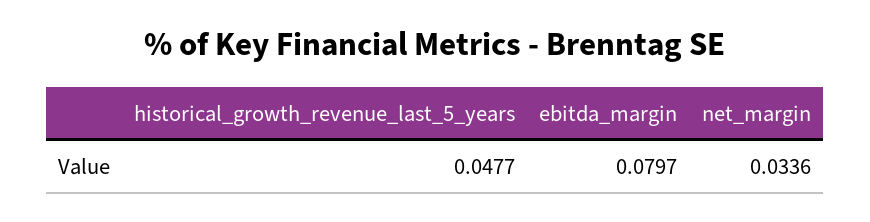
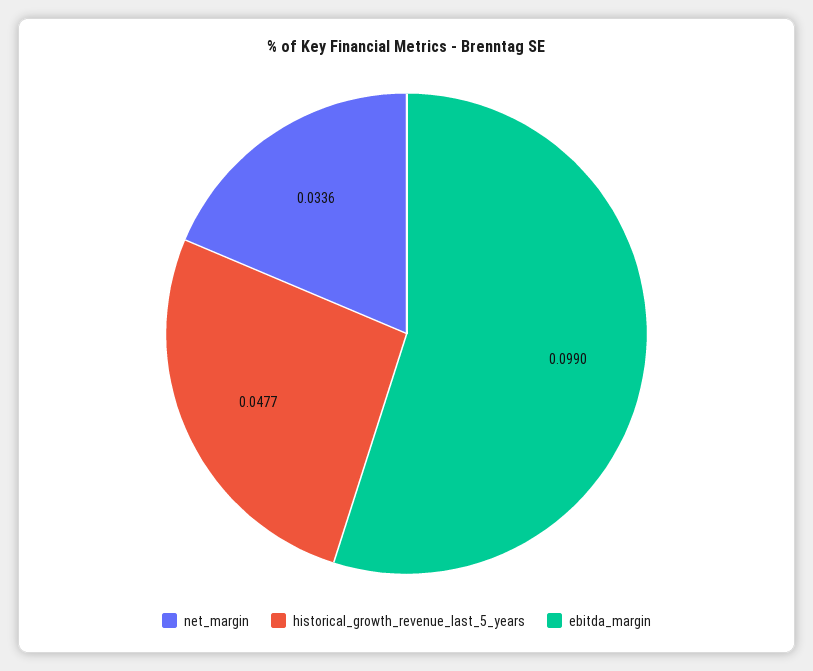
ebitda_margin: 0.0797 -> 0.099

